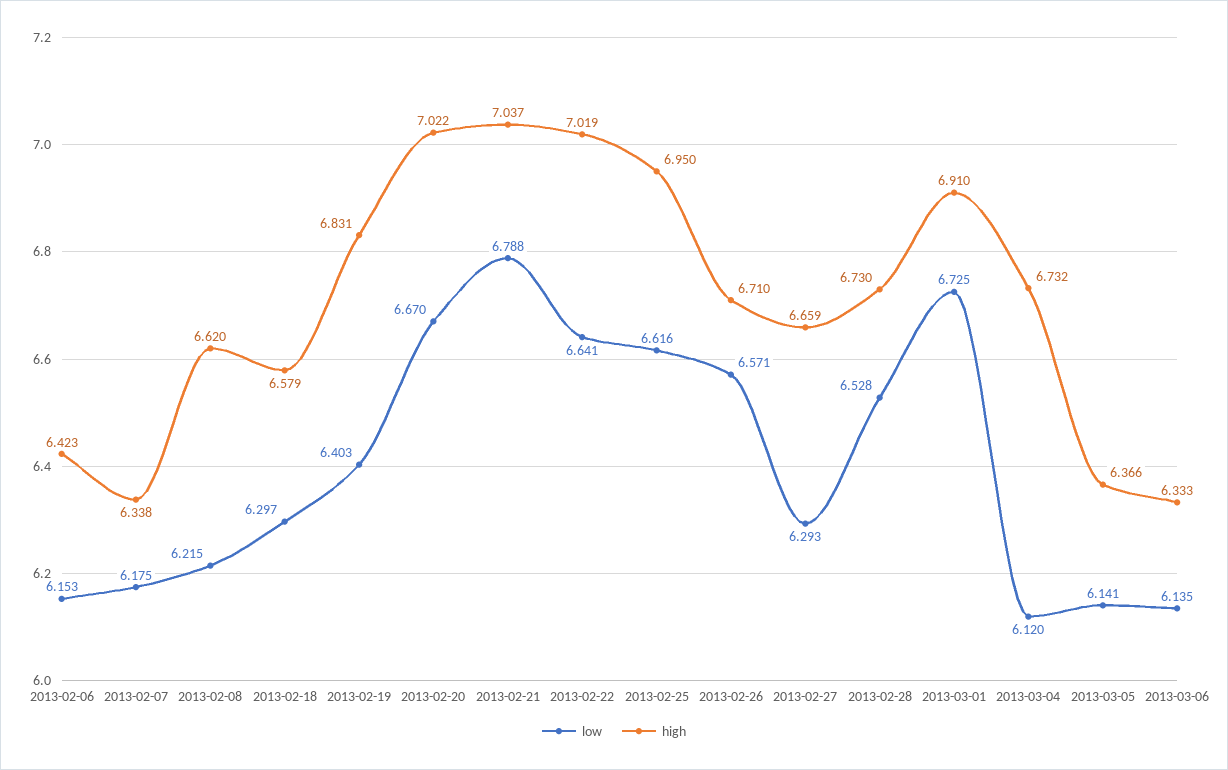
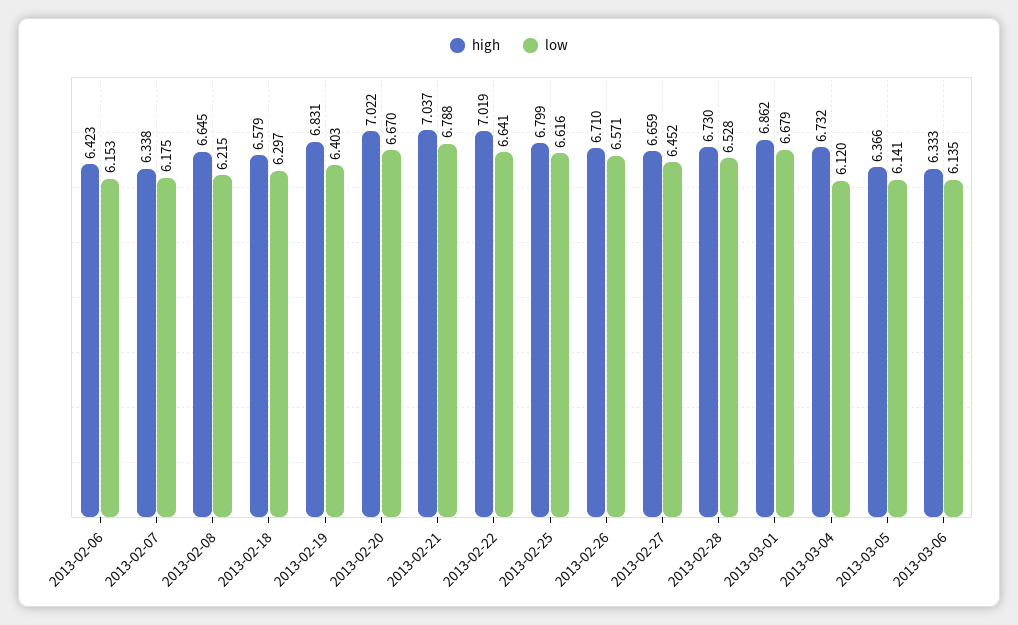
high, 2013-02-08: 6.62 -> 6.645
high, 2013-02-25: 6.95 -> 6.799
low, 2013-02-27: 6.293 -> 6.452
low, 2013-03-01: 6.725 -> 6.679
high, 2013-03-01: 6.91 -> 6.862

